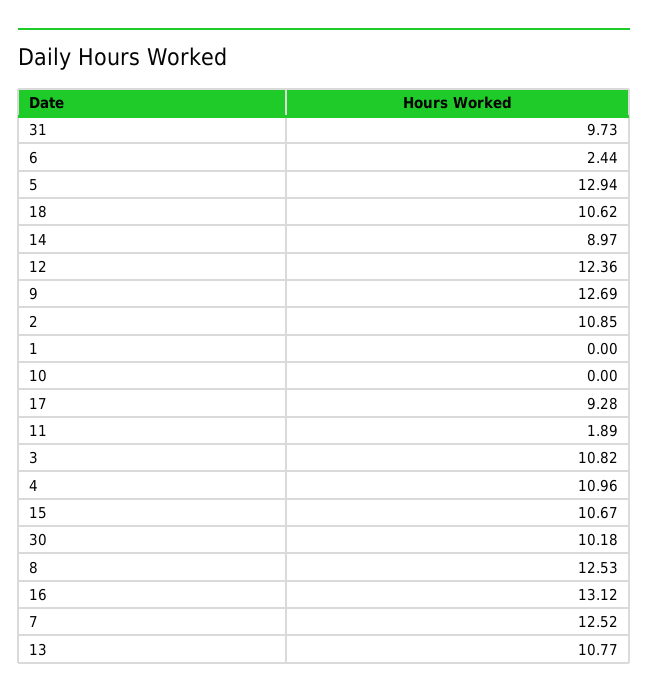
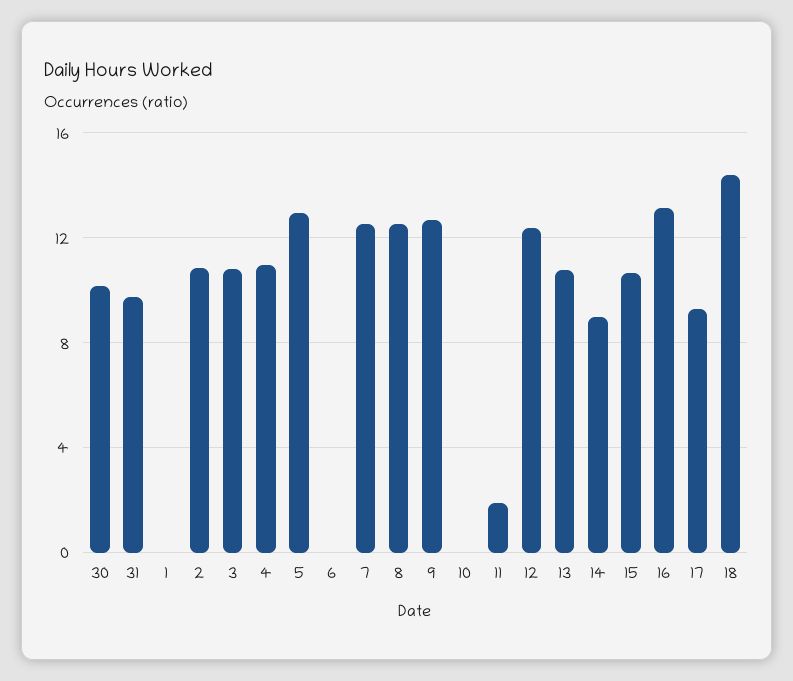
6: 2.44 -> 0
18: 10.62 -> 14.5

